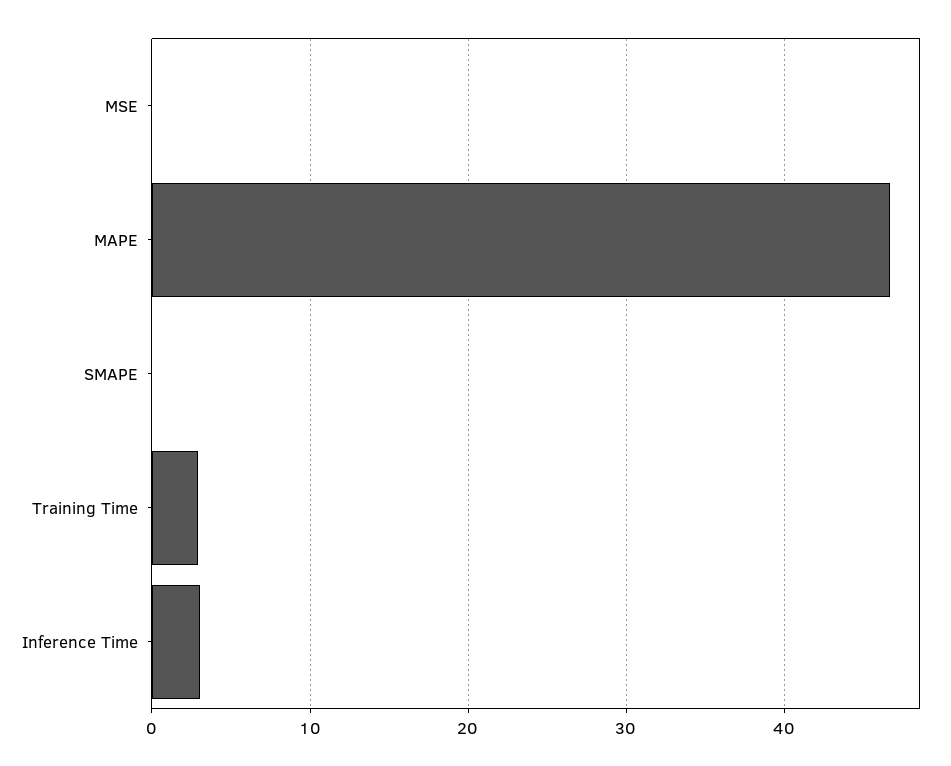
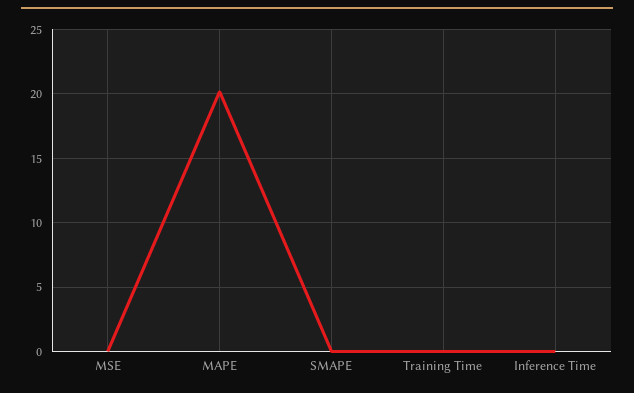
MAPE: 47 -> 20
Training Time: 3 -> 0
Inference Time: 3 -> 0

